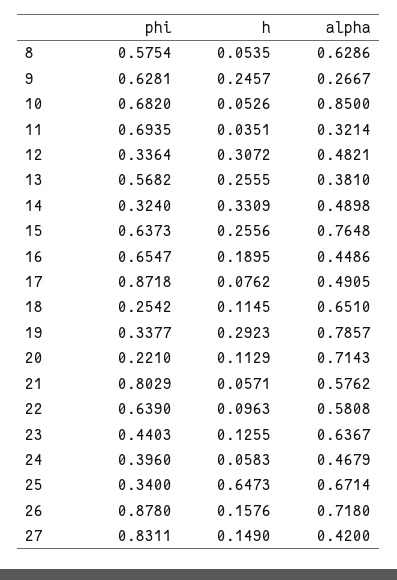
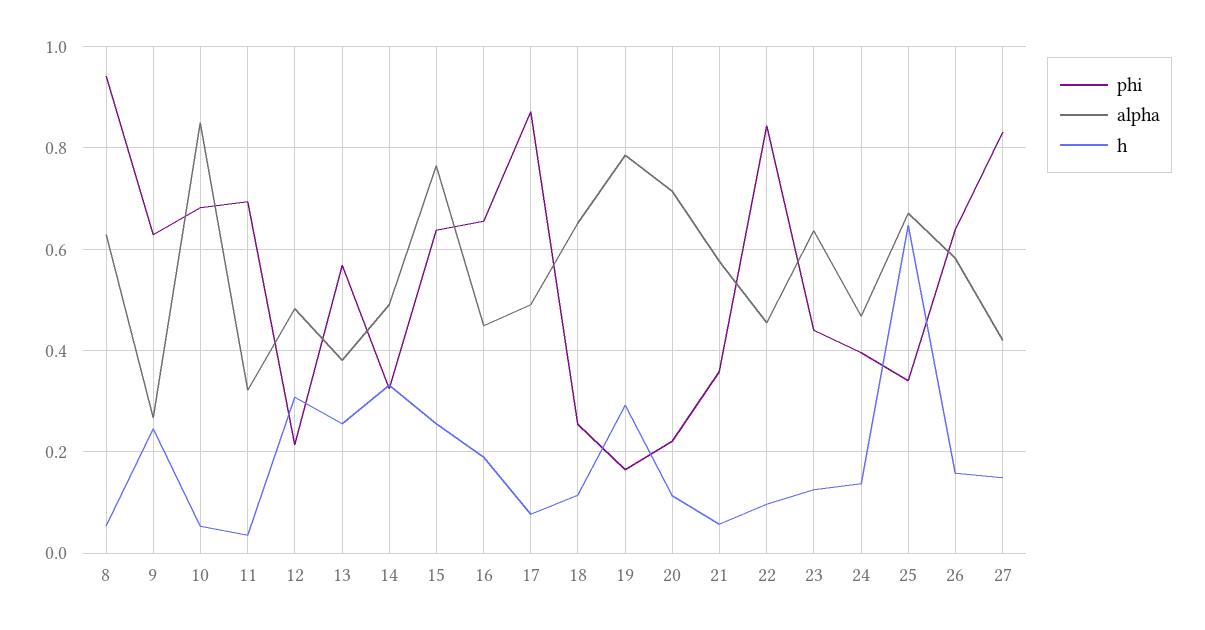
phi, 8: 0.5754 -> 0.94
phi, 12: 0.3364 -> 0.22
phi, 19: 0.3377 -> 0.16
phi, 21: 0.8029 -> 0.36
phi, 22: 0.639 -> 0.84
alpha, 22: 0.5808 -> 0.46
h, 24: 0.0583 -> 0.14
phi, 26: 0.878 -> 0.64
alpha, 26: 0.718 -> 0.58

